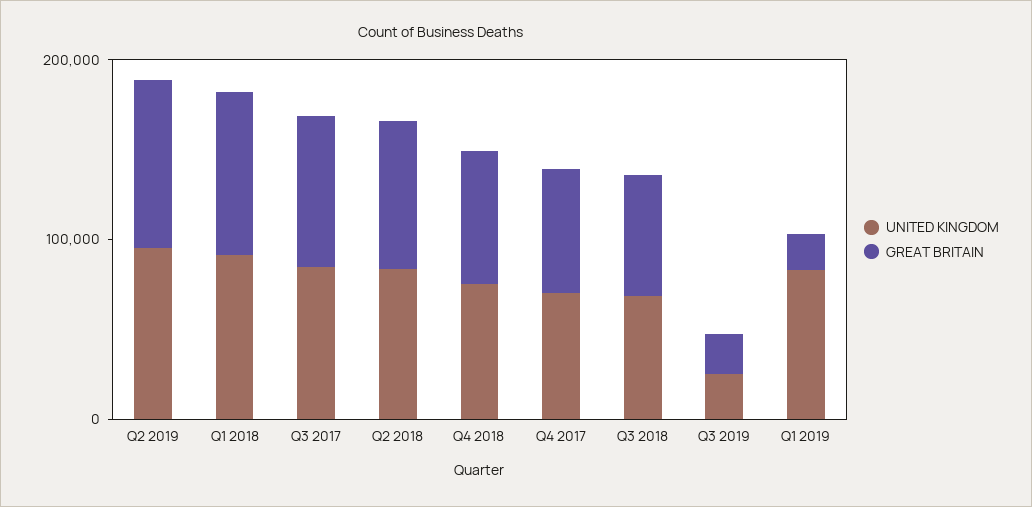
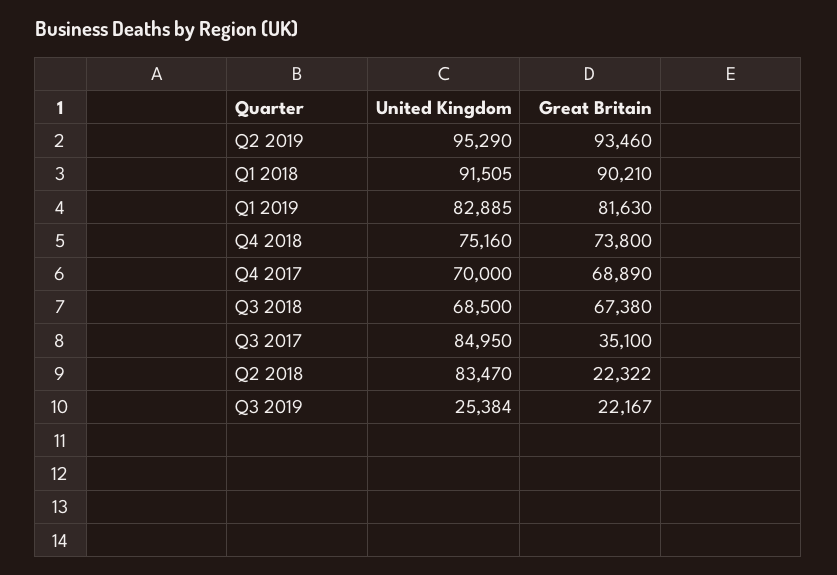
GREAT BRITAIN, Q3 2017: 80000 -> 35100
GREAT BRITAIN, Q2 2018: 80000 -> 22322
GREAT BRITAIN, Q1 2019: 20000 -> 81630

